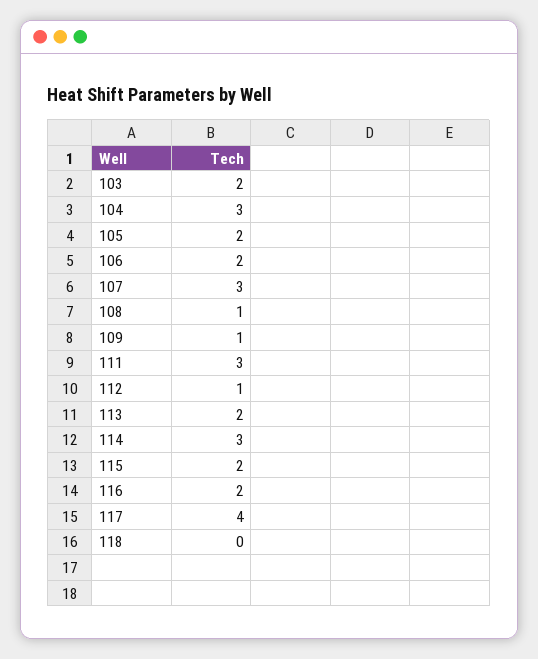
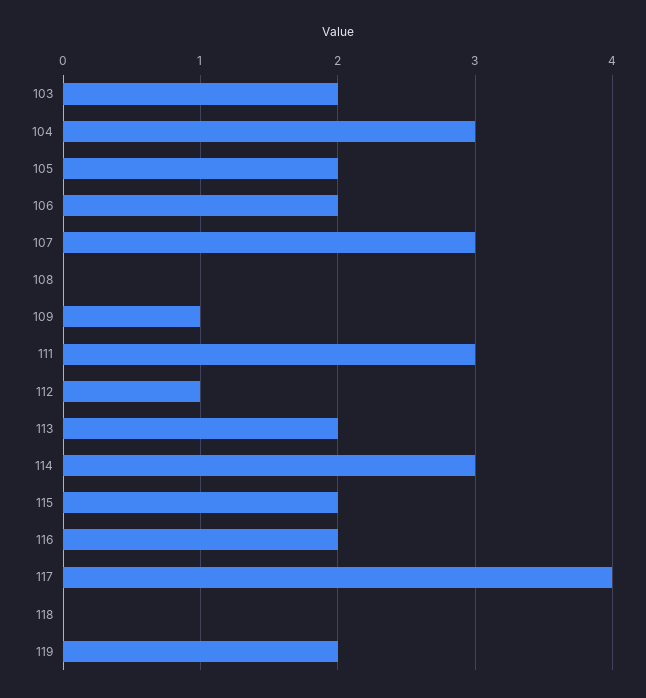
108: 1 -> 0
119: none -> 2

